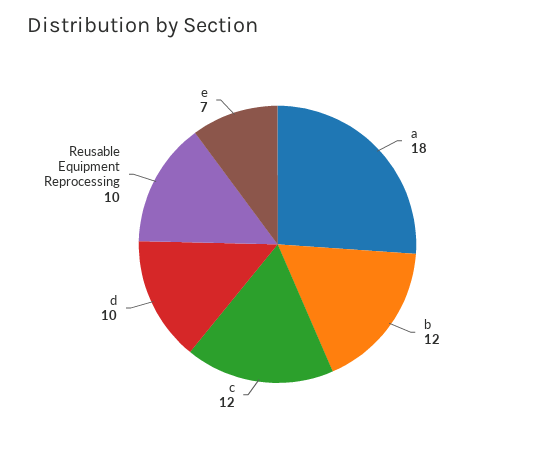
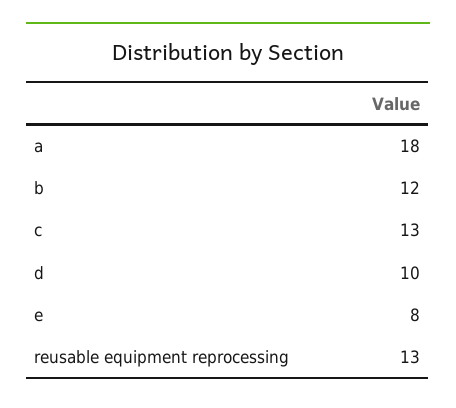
c: 12 -> 13
Reusable Equipment Reprocessing: 10 -> 13
e: 7 -> 8

